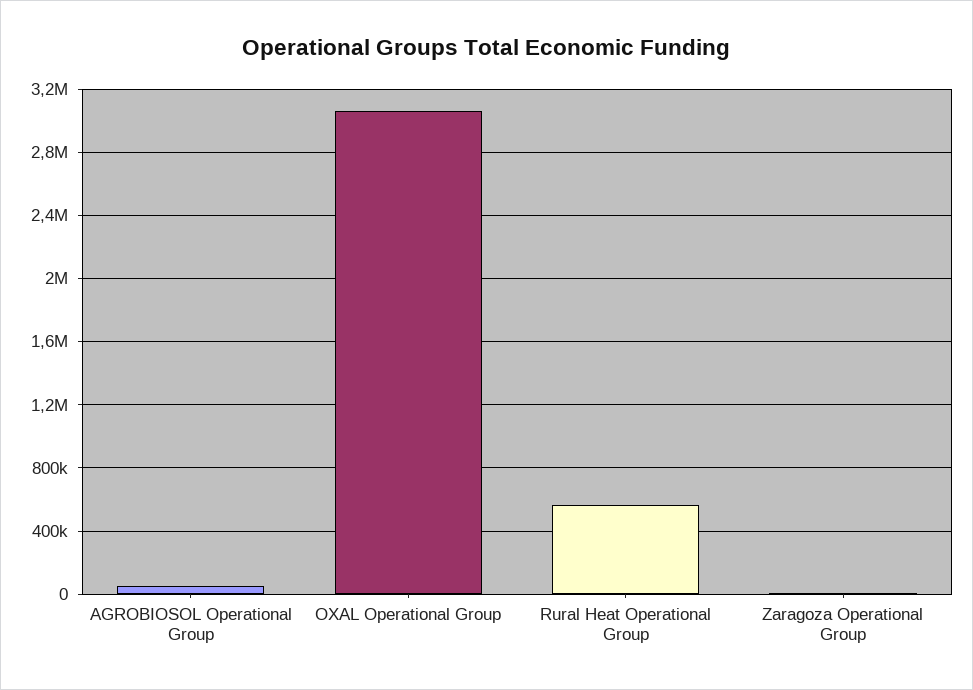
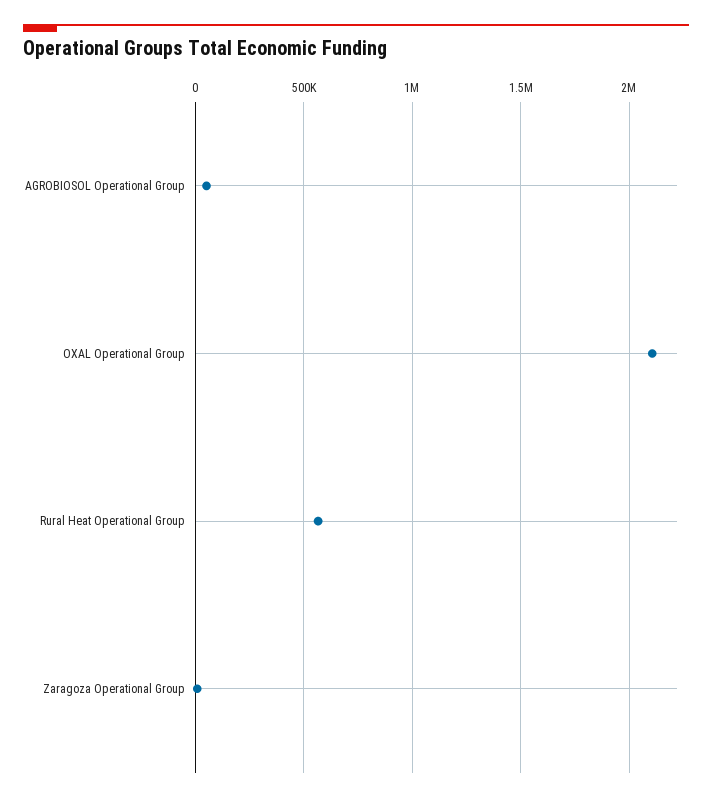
OXAL Operational Group: 3050000 -> 2100000

